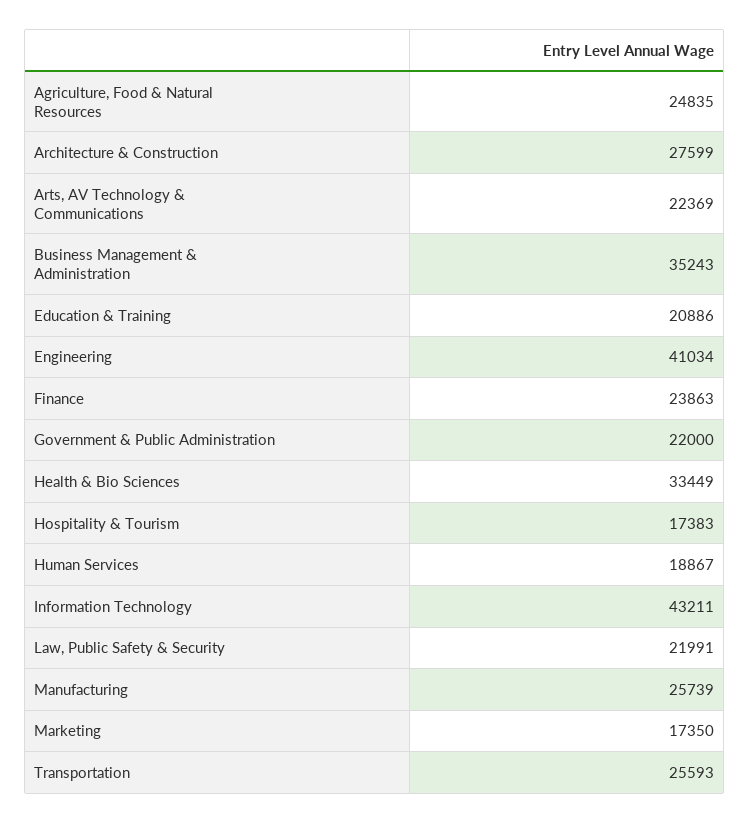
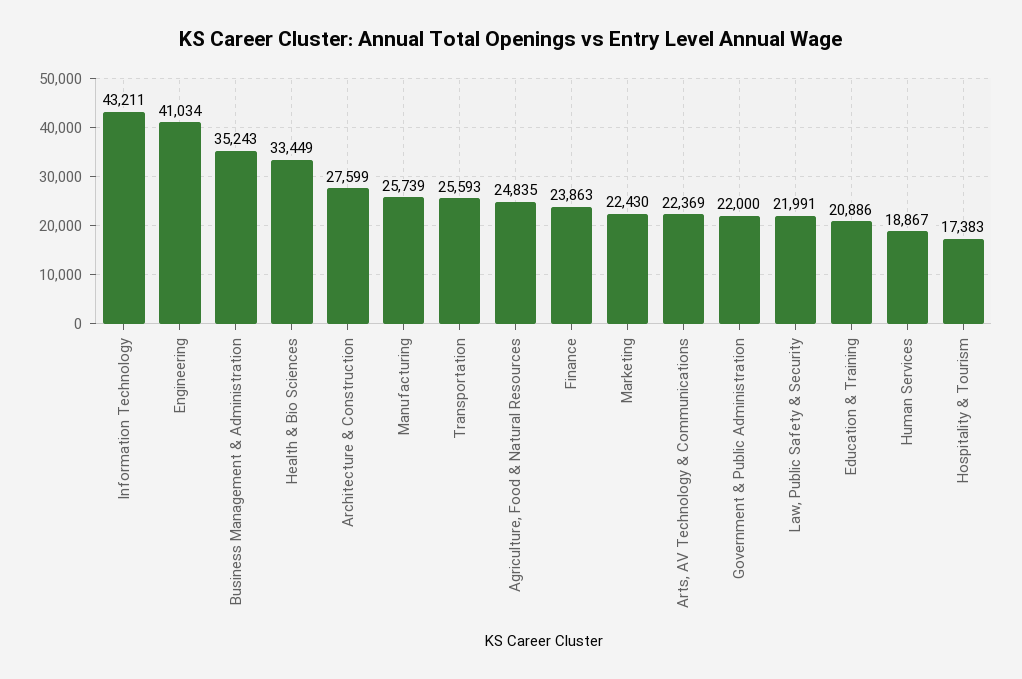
Marketing: 17350 -> 22430

